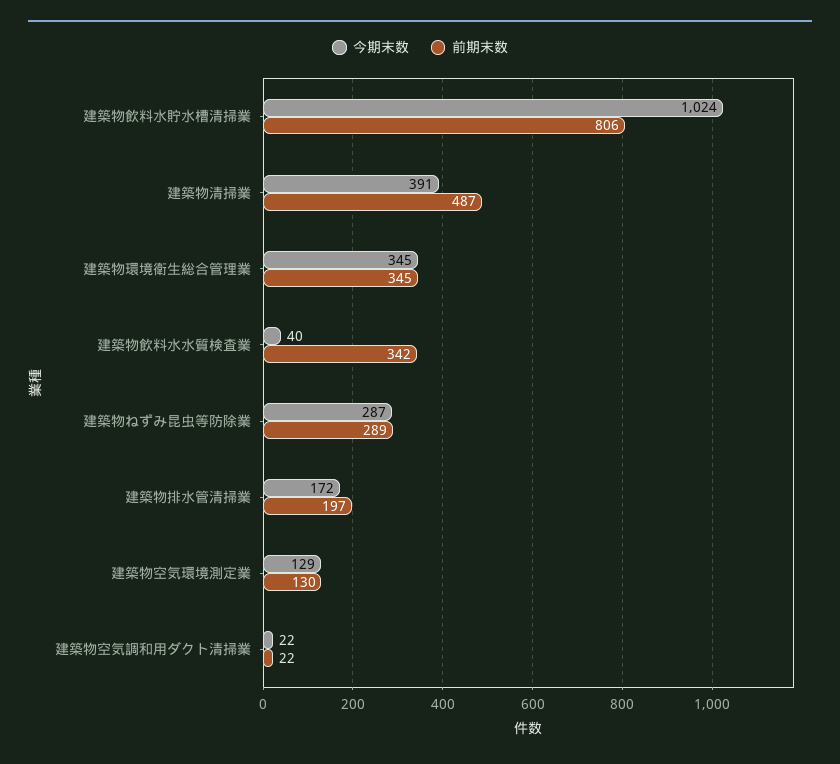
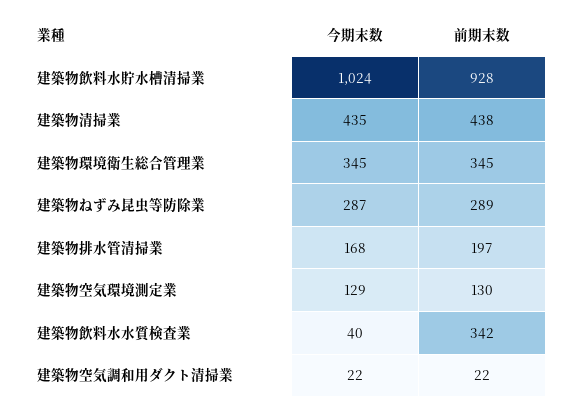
前期末数, 建築物飲料水貯水槽清掃業: 806 -> 928
今期末数, 建築物清掃業: 391 -> 435
前期末数, 建築物清掃業: 487 -> 438
今期末数, 建築物排水管清掃業: 172 -> 168

